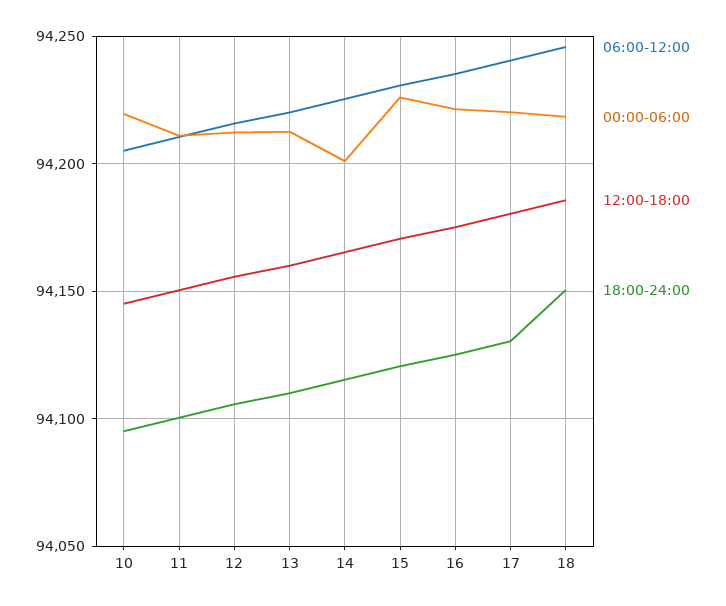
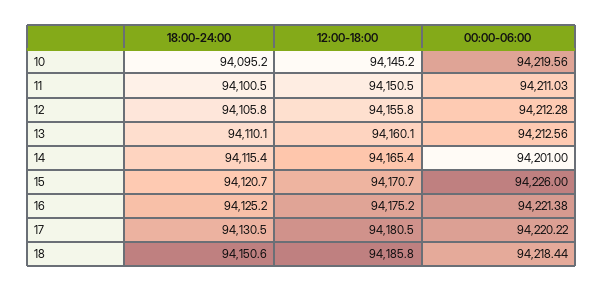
06:00-12:00, 10: 94205 -> none
06:00-12:00, 11: 94210 -> none
06:00-12:00, 12: 94215 -> none
06:00-12:00, 13: 94220 -> none
06:00-12:00, 14: 94225 -> none
06:00-12:00, 15: 94230 -> none
06:00-12:00, 16: 94235 -> none
06:00-12:00, 17: 94240 -> none
06:00-12:00, 18: 94245 -> none

